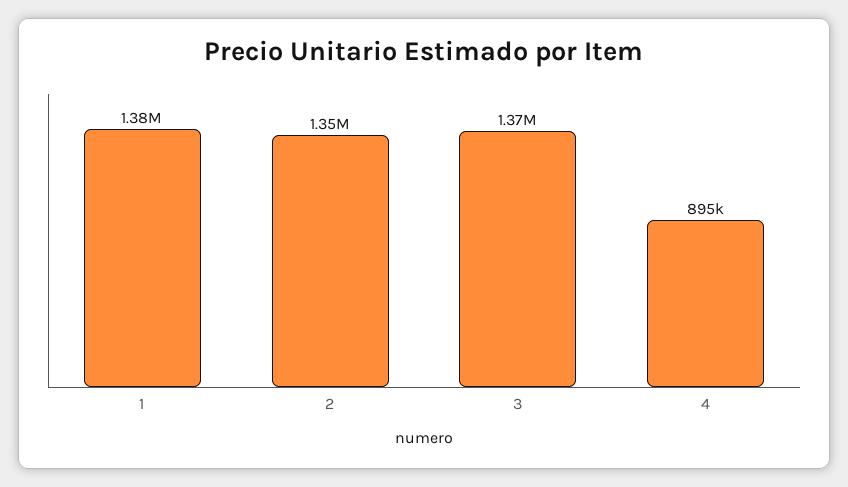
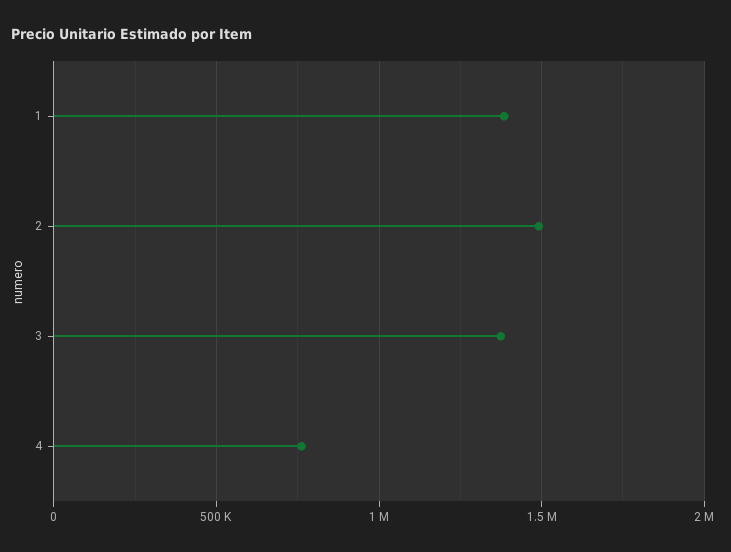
2: 1350000 -> 1500000
4: 895000 -> 750000

